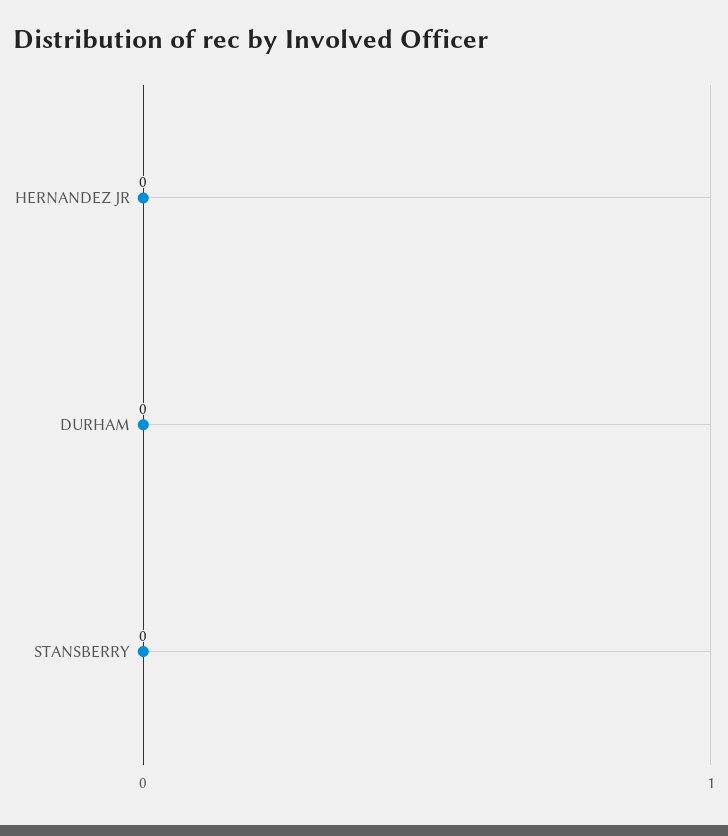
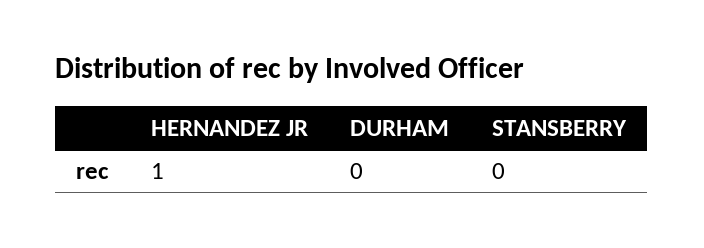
HERNANDEZ JR: 0 -> 1

